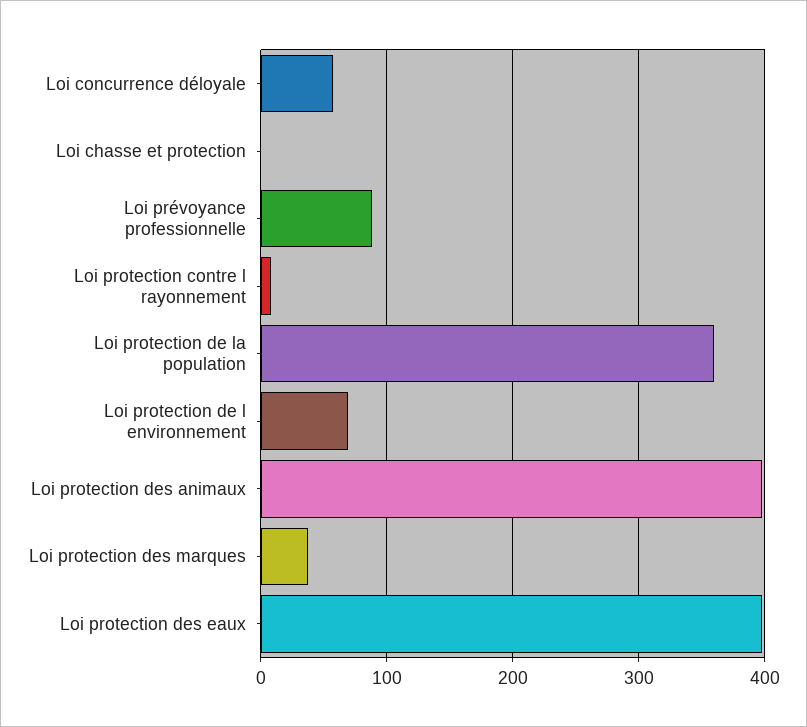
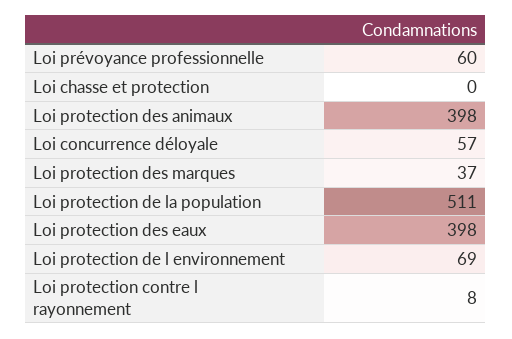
Loi prévoyance professionnelle: 90 -> 60
Loi protection de la population: 360 -> 511

